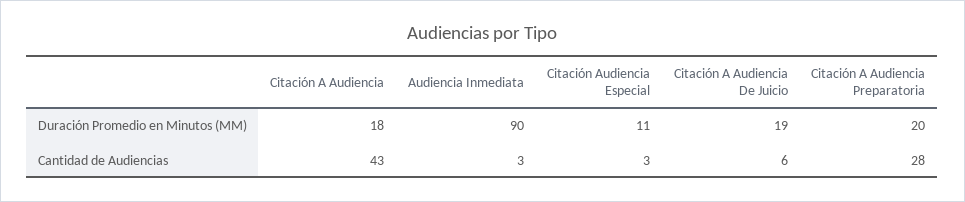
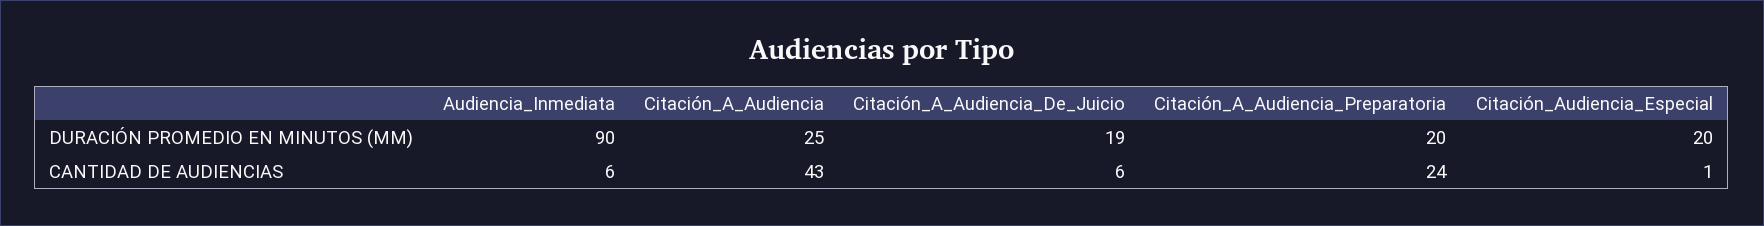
Citación A Audiencia, Duración Promedio en Minutos (MM): 18 -> 25
Citación Audiencia Especial, Duración Promedio en Minutos (MM): 11 -> 20
Audiencia Inmediata, Cantidad de Audiencias: 3 -> 6
Citación Audiencia Especial, Cantidad de Audiencias: 3 -> 1
Citación A Audiencia Preparatoria, Cantidad de Audiencias: 28 -> 24

